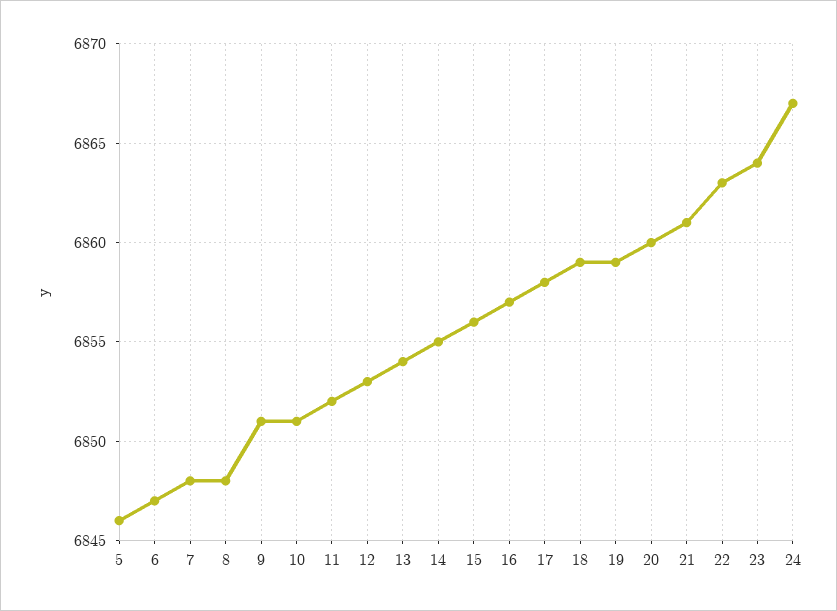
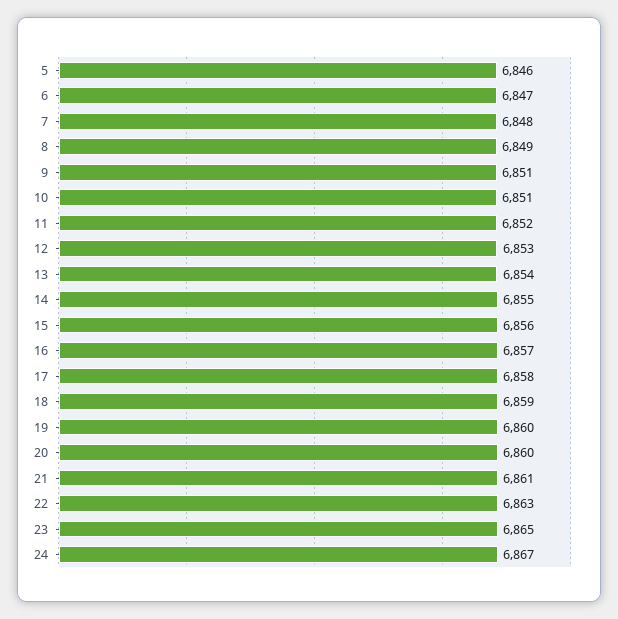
8: 6848 -> 6849
19: 6859 -> 6860
23: 6864 -> 6865

